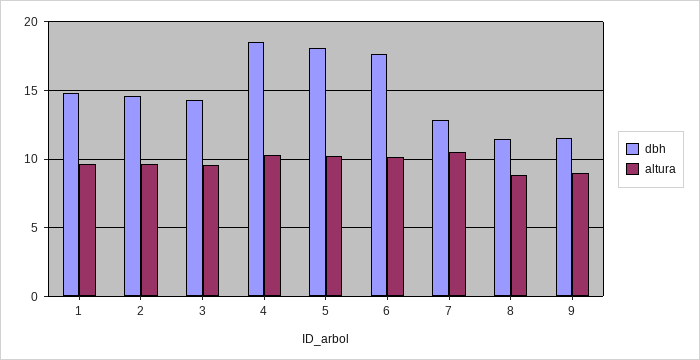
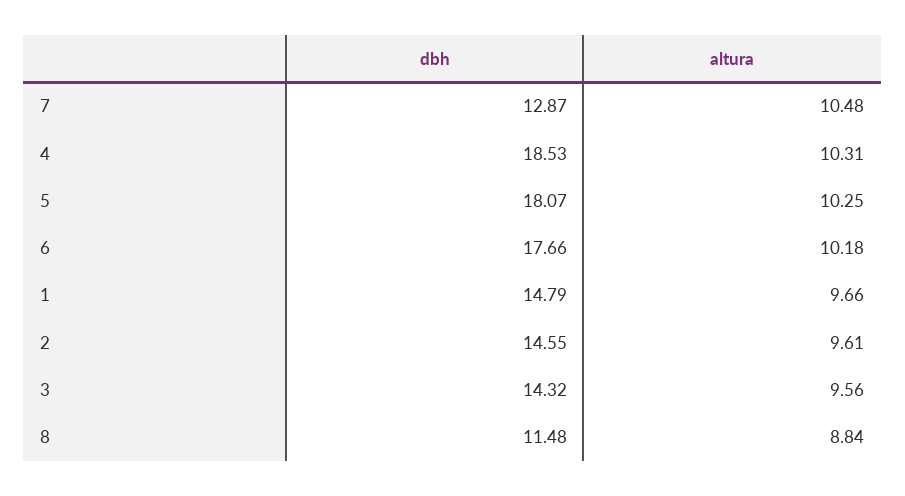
dbh, 9: 11.5 -> none
altura, 9: 9 -> none

